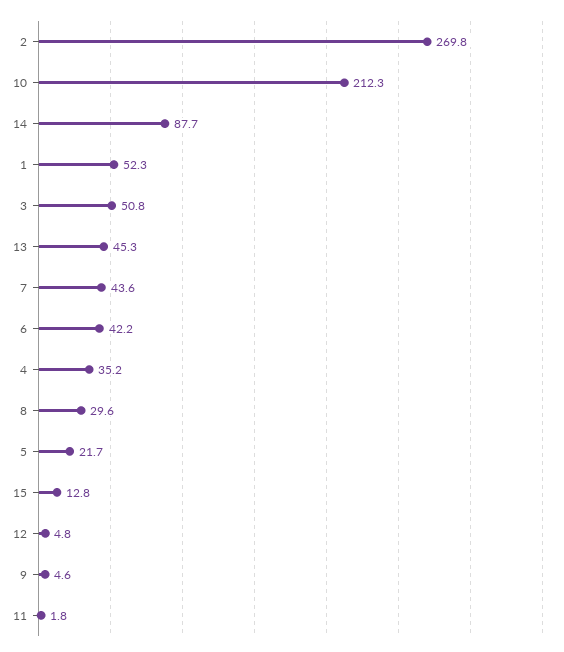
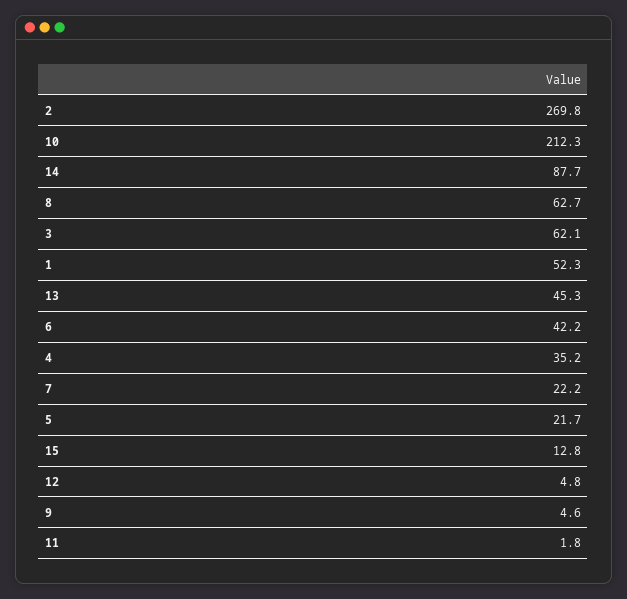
3: 50.8 -> 62.1
7: 43.6 -> 22.2
8: 29.6 -> 62.7

